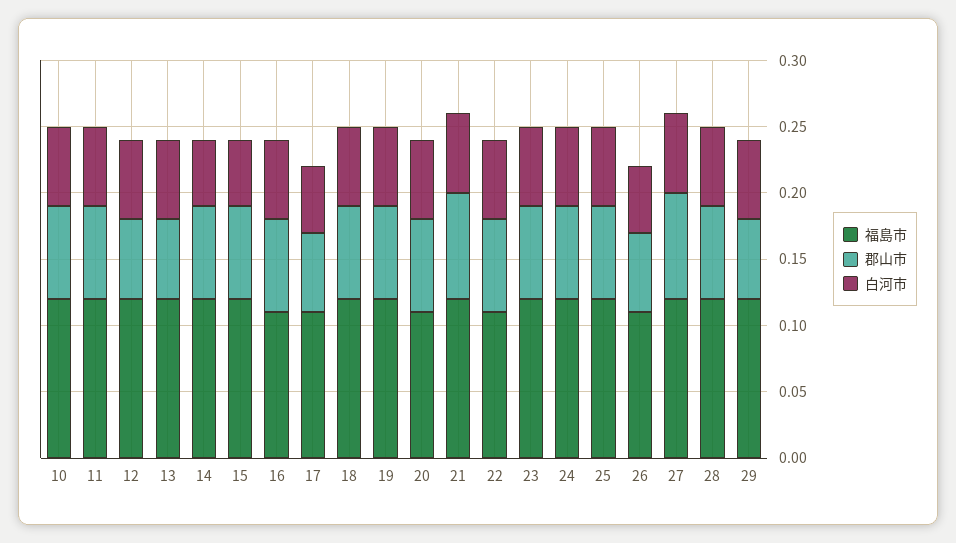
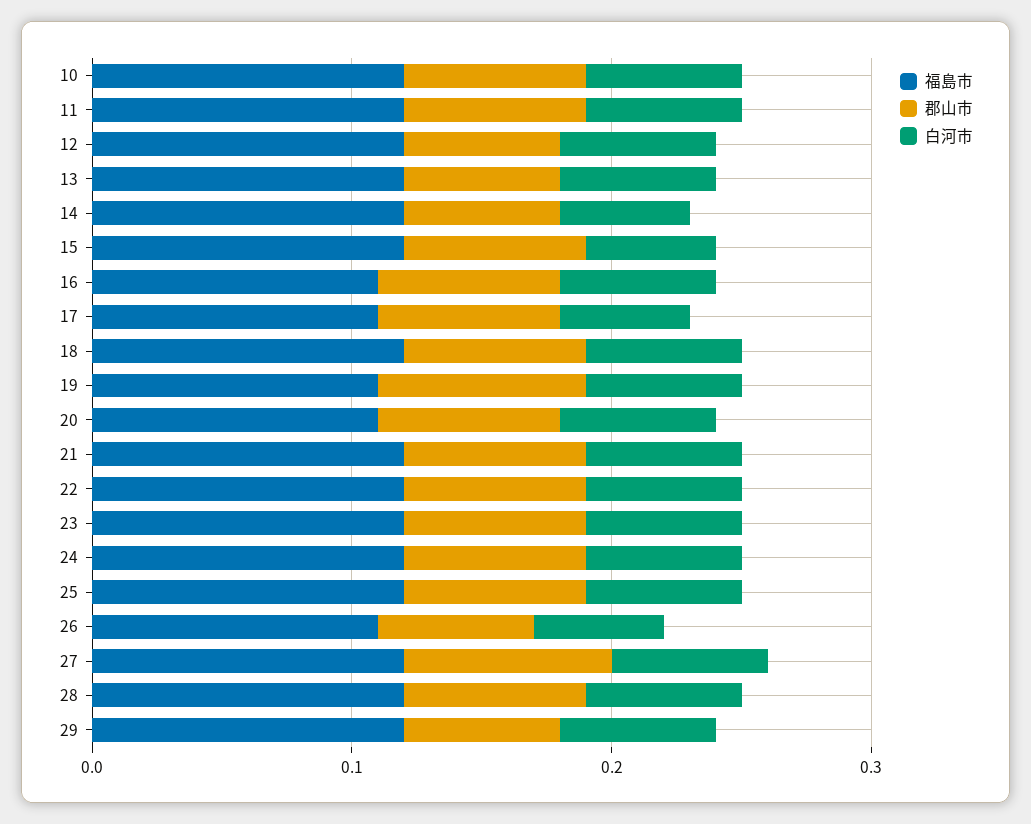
郡山市, 14: 0.07 -> 0.06
郡山市, 17: 0.06 -> 0.07
福島市, 19: 0.12 -> 0.11
郡山市, 19: 0.07 -> 0.08
郡山市, 21: 0.08 -> 0.07
福島市, 22: 0.11 -> 0.12

